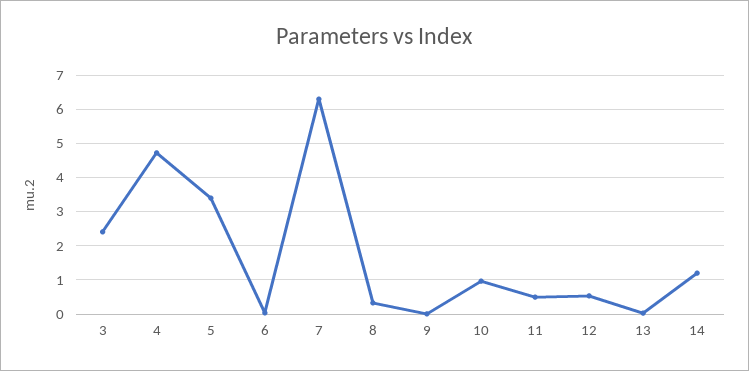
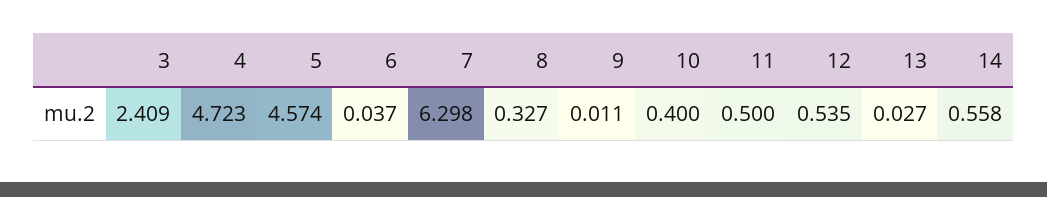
5: 3.4 -> 4.574
10: 1 -> 0.4
14: 1.2 -> 0.558

